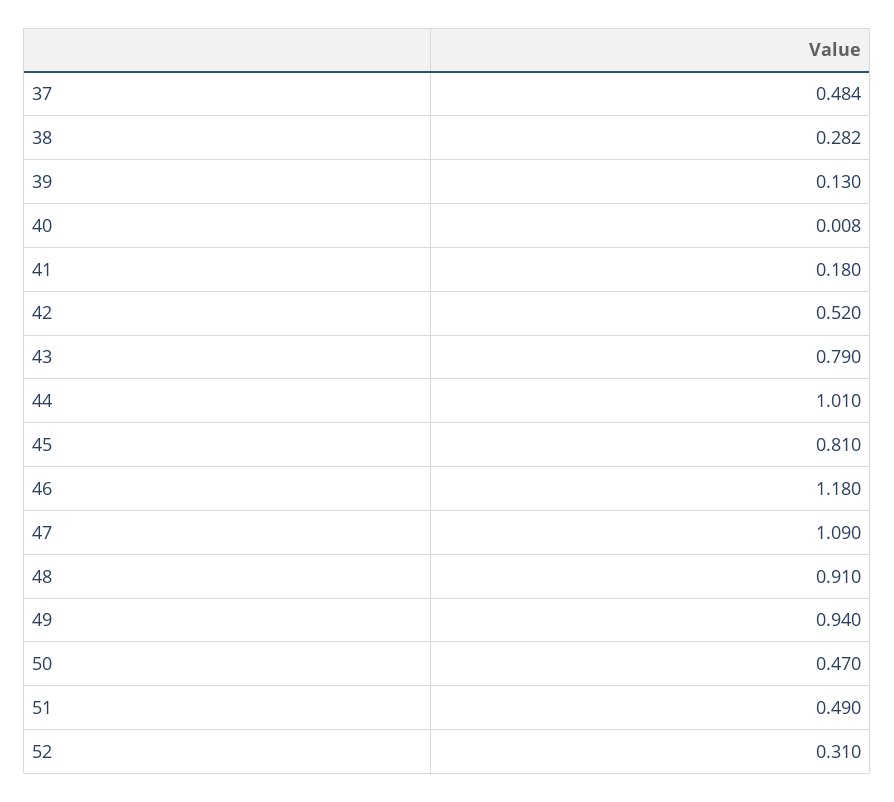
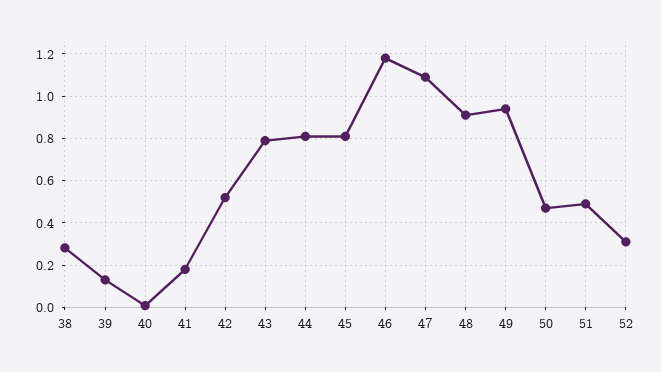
37: 0.484 -> none
44: 1.01 -> 0.8

